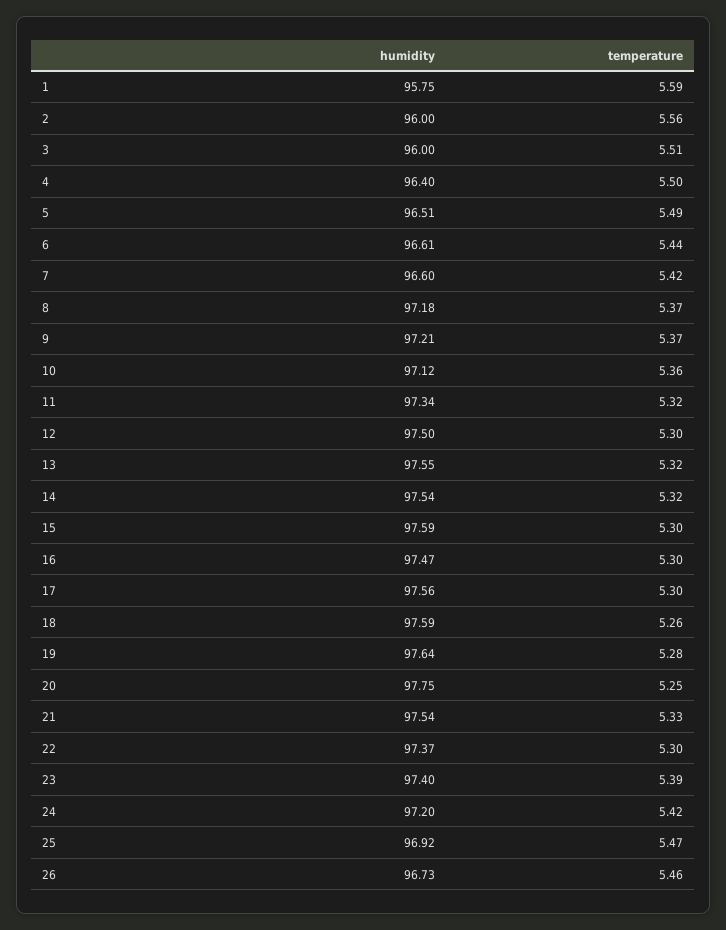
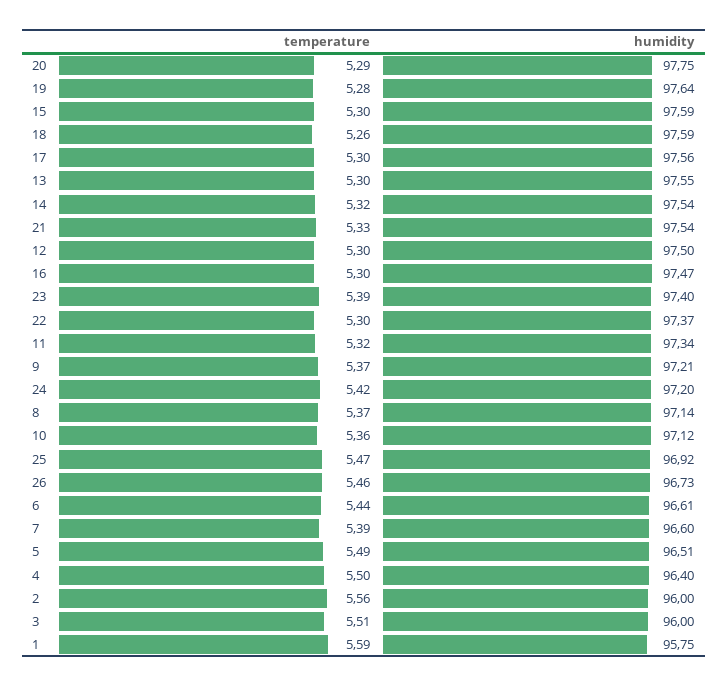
temperature, 7: 5.42 -> 5.39
humidity, 8: 97.18 -> 97.14
temperature, 13: 5.32 -> 5.3
temperature, 20: 5.25 -> 5.29

